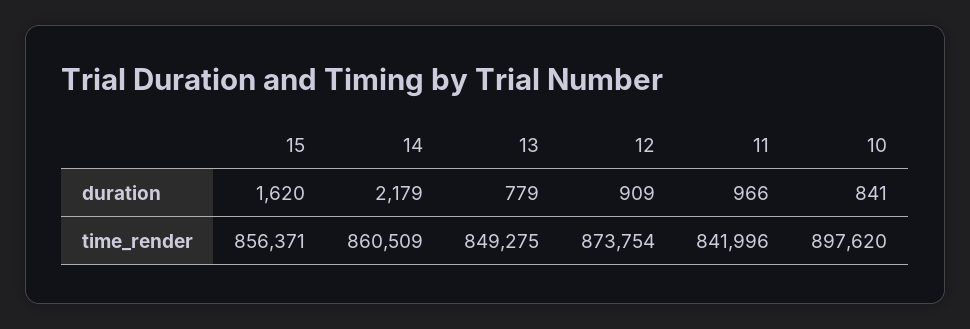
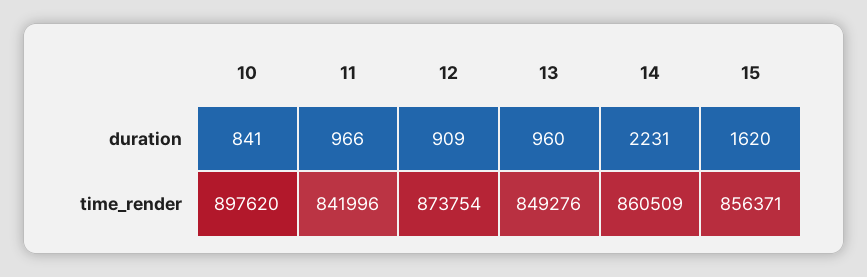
14, duration: 2179 -> 2231
13, duration: 779 -> 960
13, time_render: 849275 -> 849276

